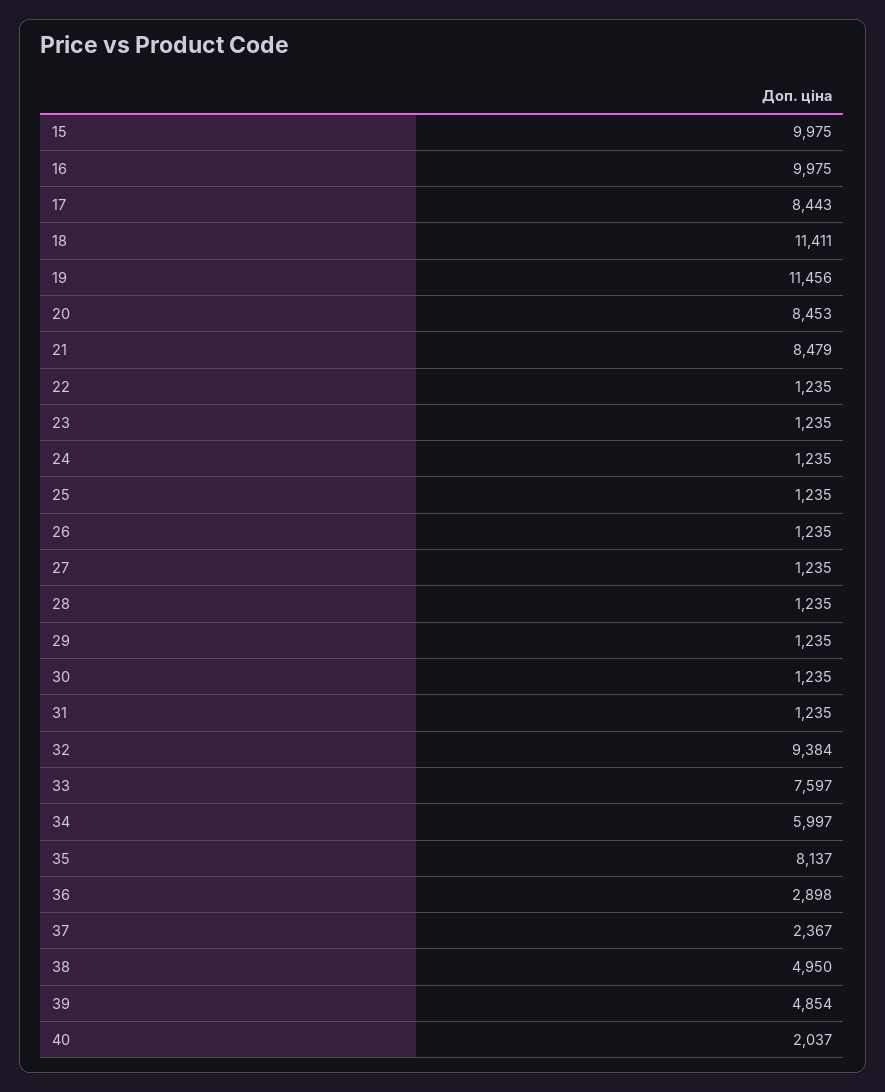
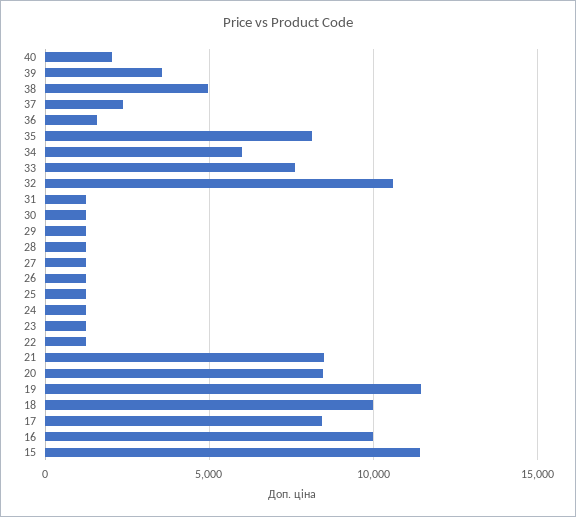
15: 9975 -> 11500
18: 11411 -> 10000
32: 9384 -> 10500
36: 2898 -> 1500
39: 4854 -> 3500

